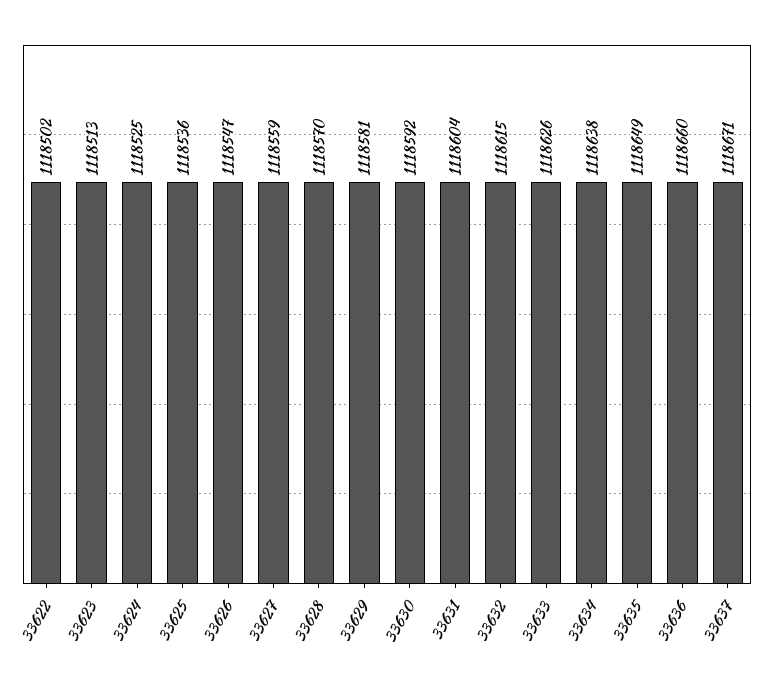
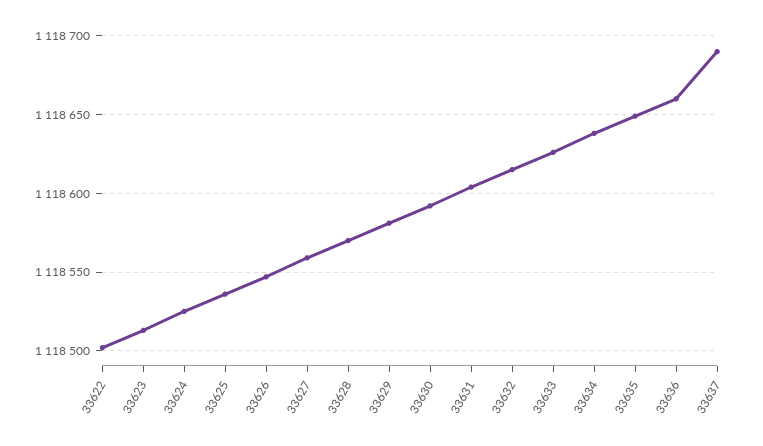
33637: 1118671 -> 1118690

